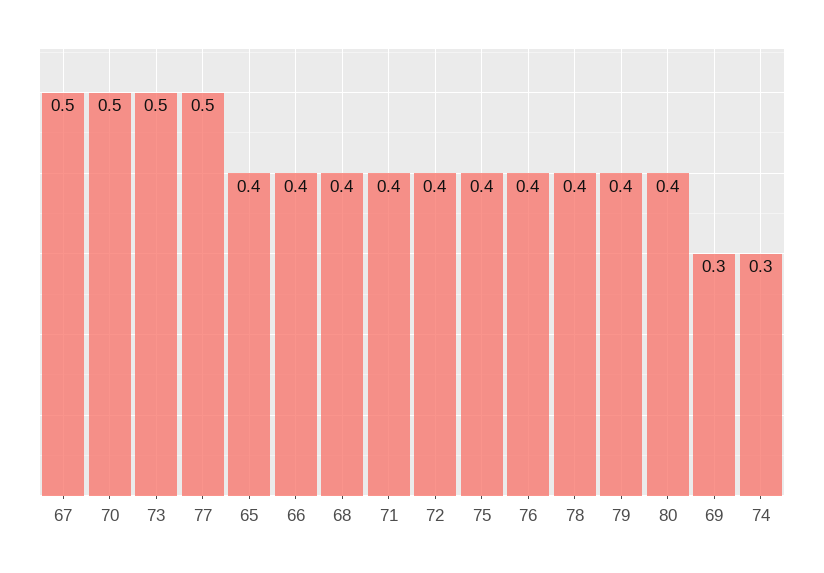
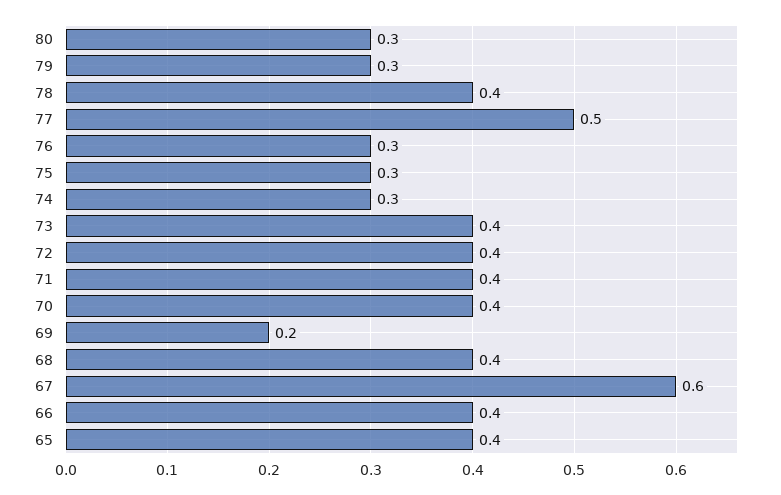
67: 0.5 -> 0.6
70: 0.5 -> 0.4
73: 0.5 -> 0.4
75: 0.4 -> 0.3
76: 0.4 -> 0.3
79: 0.4 -> 0.3
80: 0.4 -> 0.3
69: 0.3 -> 0.2

